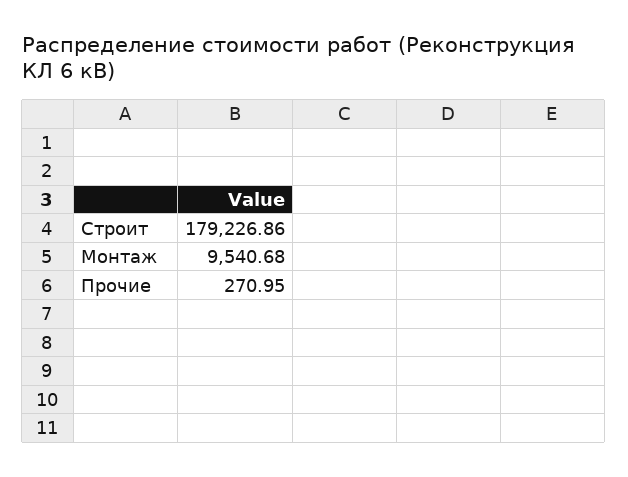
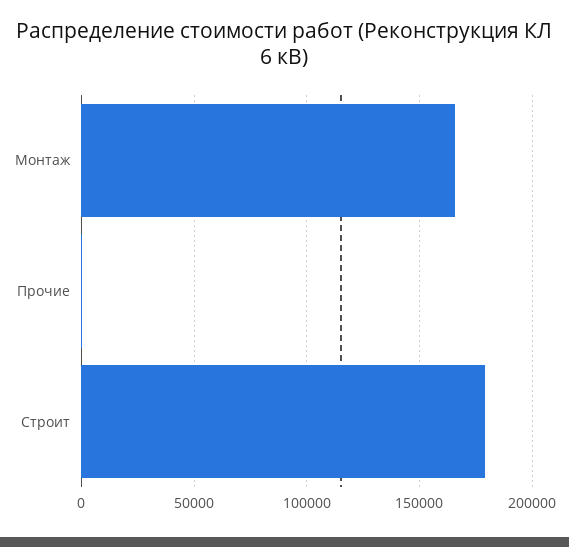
Монтаж: 9540.68 -> 165000

